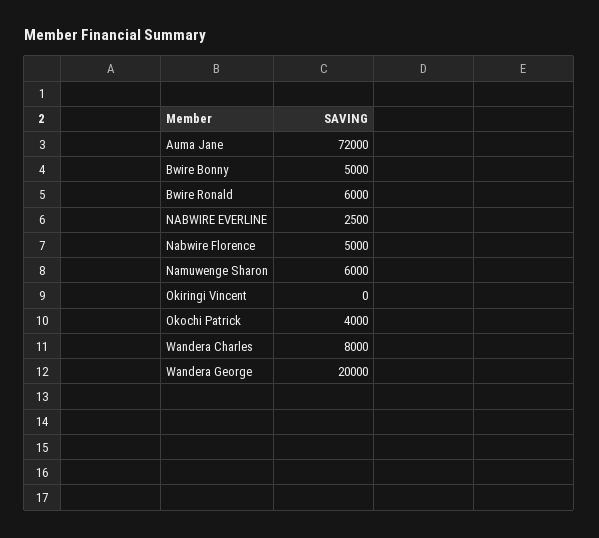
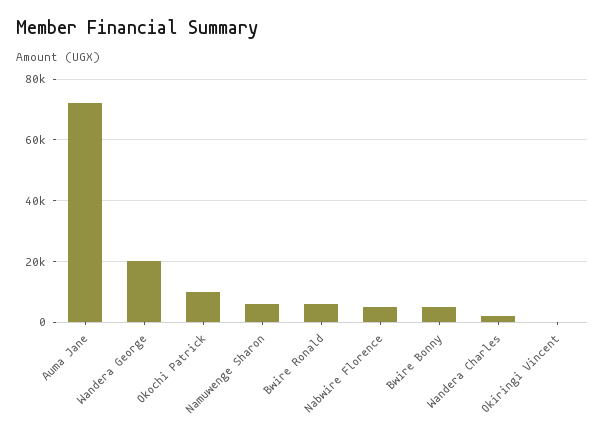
NABWIRE EVERLINE: 2500 -> none
Okochi Patrick: 4000 -> 10000
Wandera Charles: 8000 -> 2000

